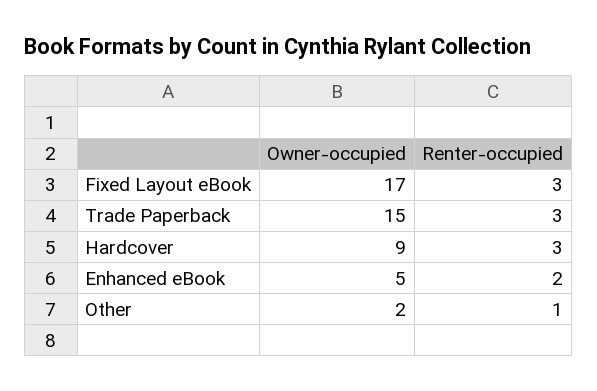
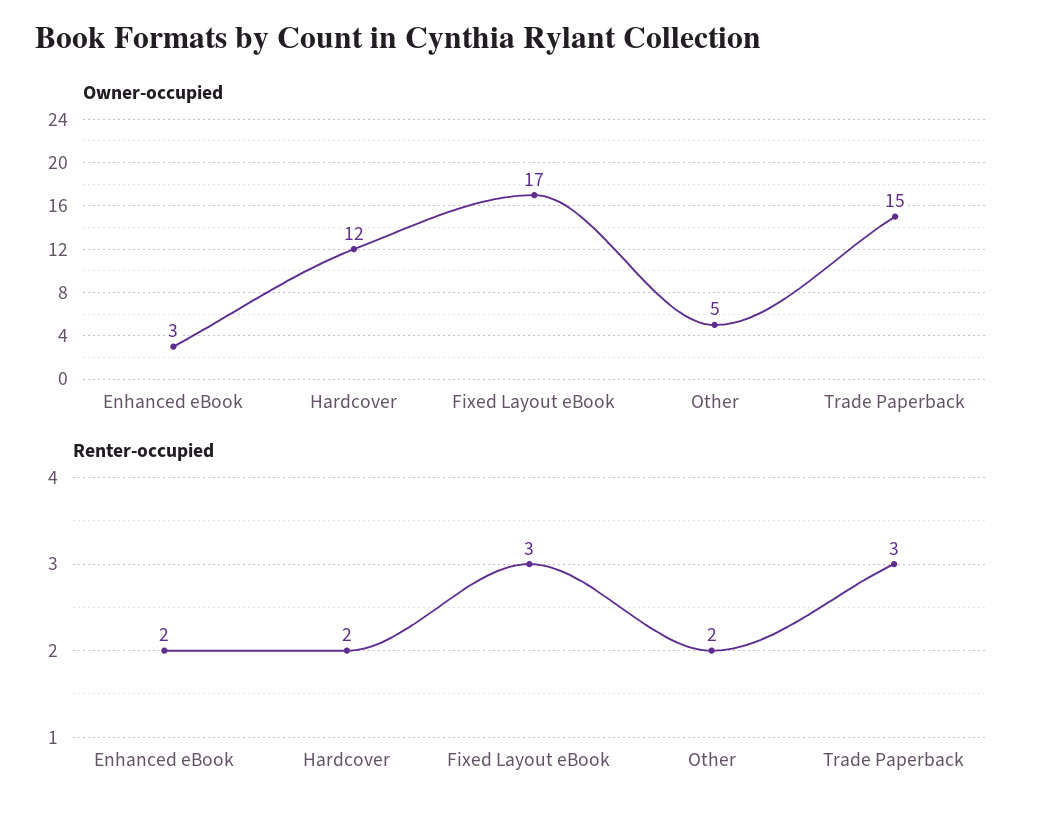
Owner-occupied, Hardcover: 9 -> 12
Renter-occupied, Hardcover: 3 -> 2
Owner-occupied, Enhanced eBook: 5 -> 3
Owner-occupied, Other: 2 -> 5
Renter-occupied, Other: 1 -> 2

